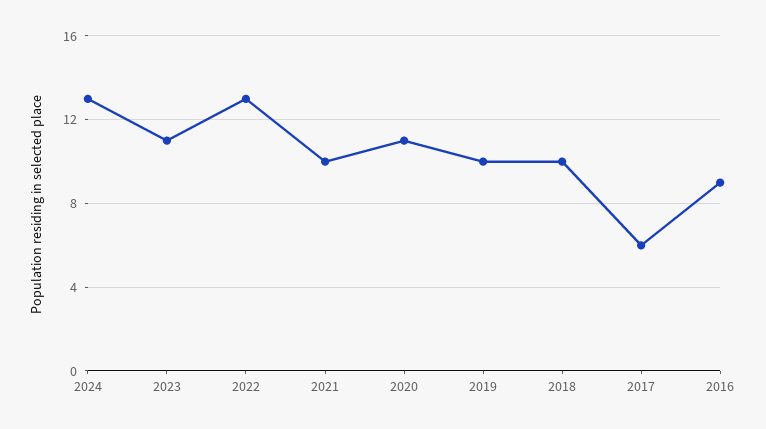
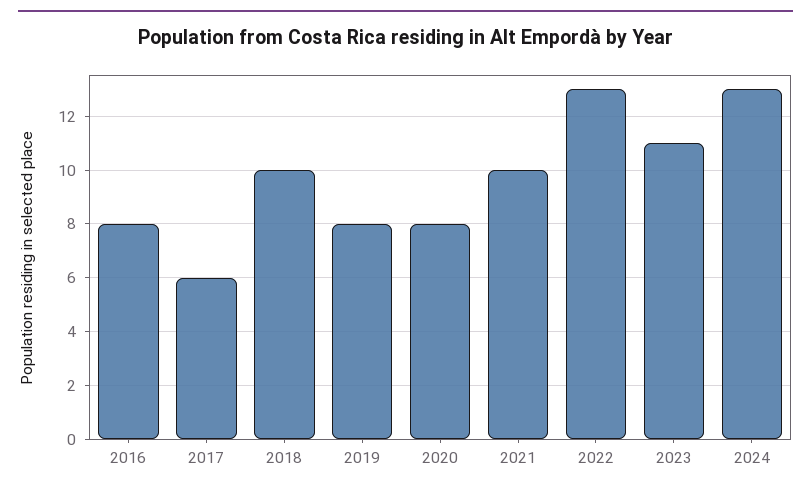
2020: 11 -> 8
2019: 10 -> 8
2016: 9 -> 8

